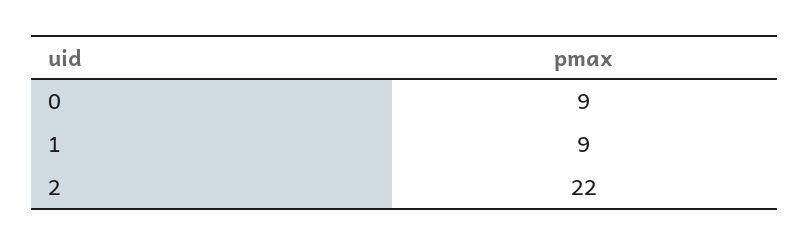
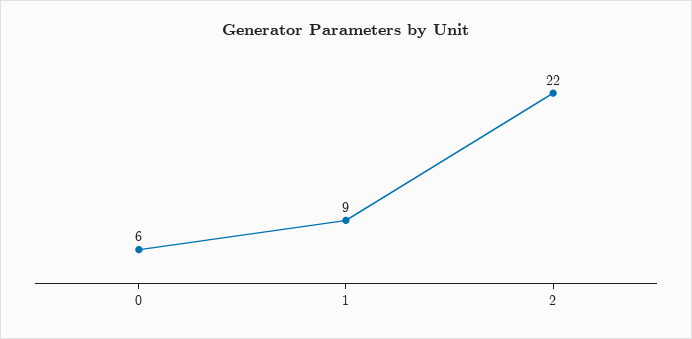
0: 9 -> 6

